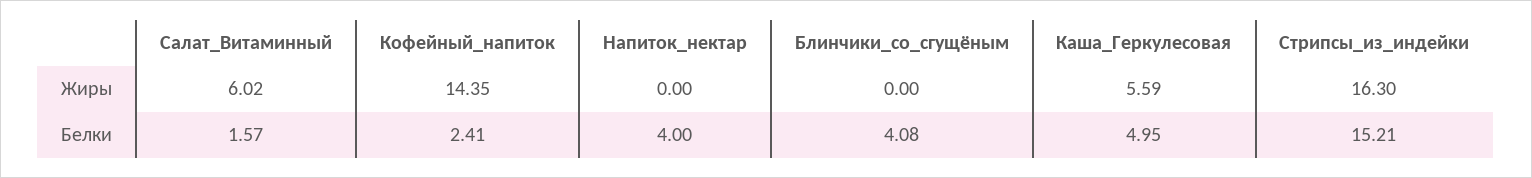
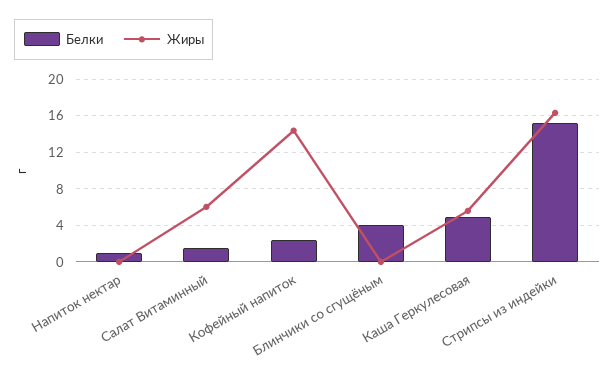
Белки, Напиток_нектар: 4 -> 1

